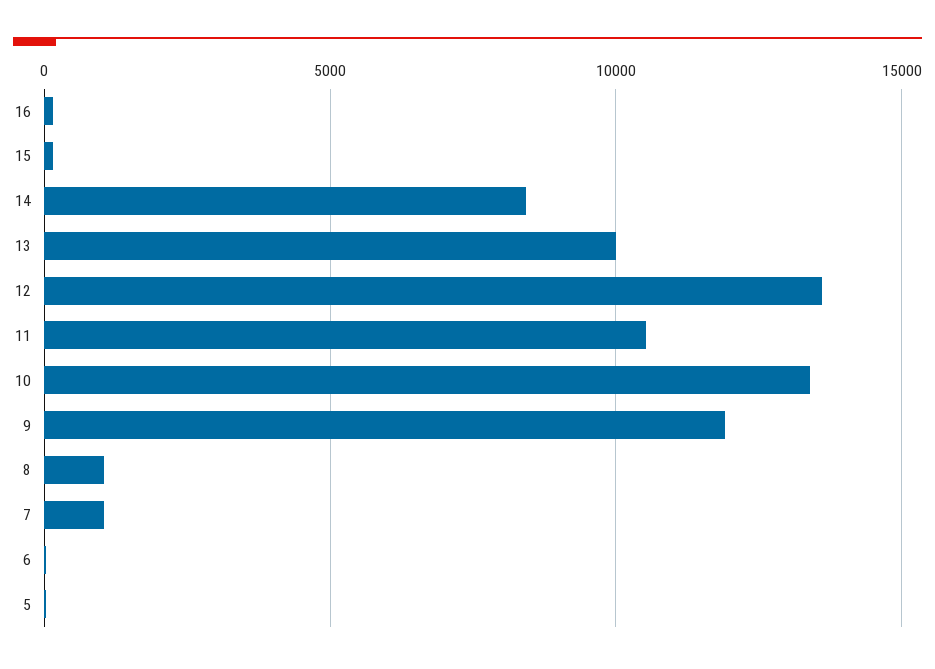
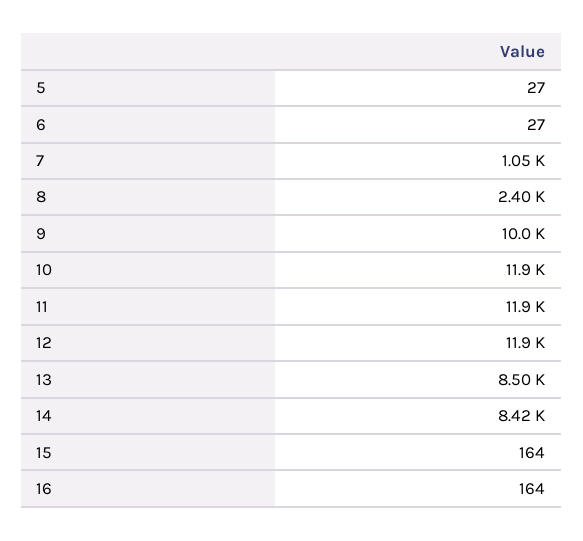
13: 10000 -> 8500
12: 13500 -> 11900
11: 10500 -> 11900
10: 13500 -> 11900
9: 12000 -> 10000
8: 1000 -> 2400

